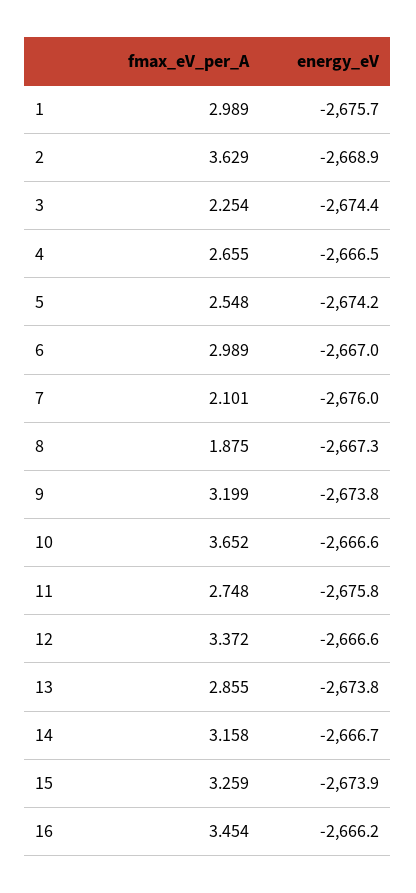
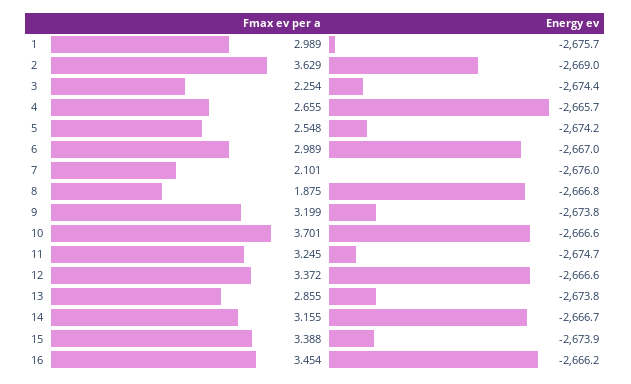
energy_eV, 2: -2668.9 -> -2669
energy_eV, 4: -2666.5 -> -2665.7
energy_eV, 8: -2667.3 -> -2666.8
fmax_eV_per_A, 10: 3.652 -> 3.701
fmax_eV_per_A, 11: 2.748 -> 3.245
energy_eV, 11: -2675.8 -> -2674.7
fmax_eV_per_A, 14: 3.158 -> 3.155
fmax_eV_per_A, 15: 3.259 -> 3.388

